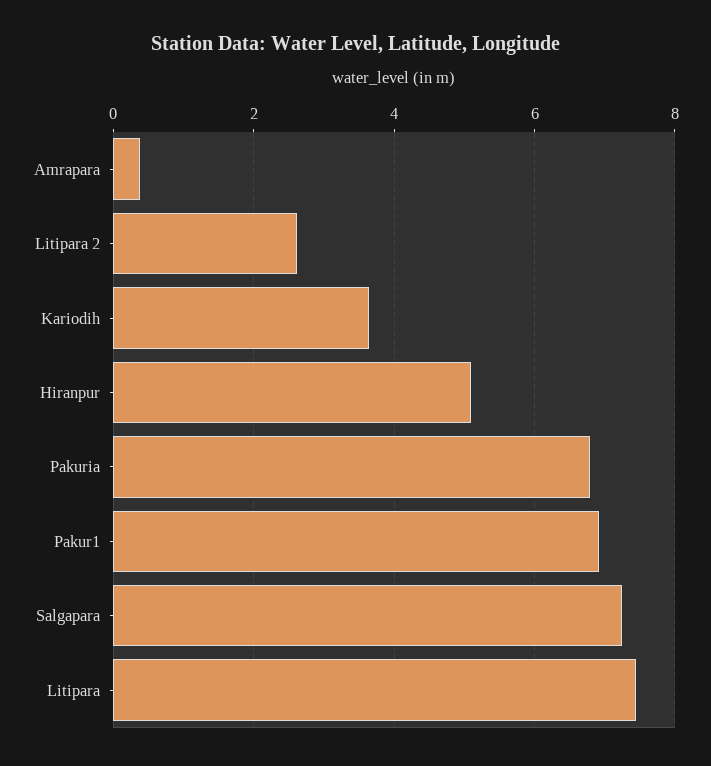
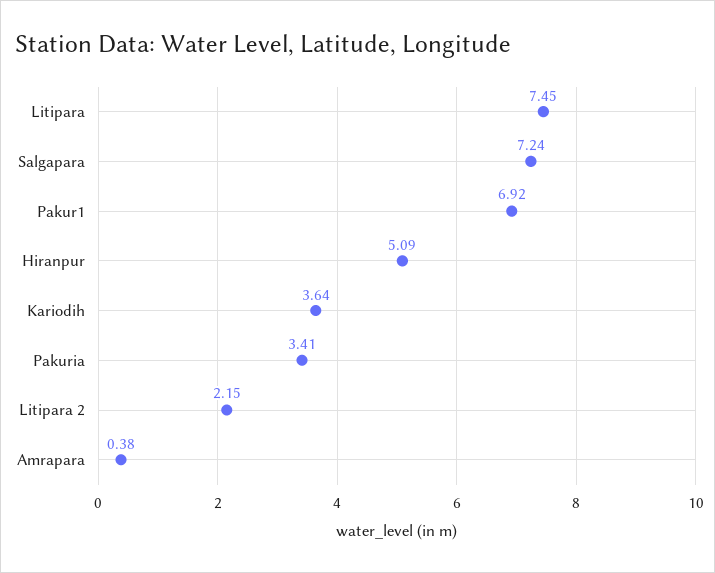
Litipara 2: 2.6 -> 2.15
Pakuria: 6.8 -> 3.41

